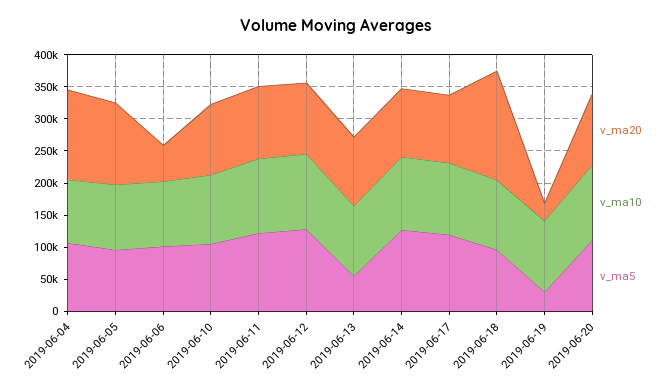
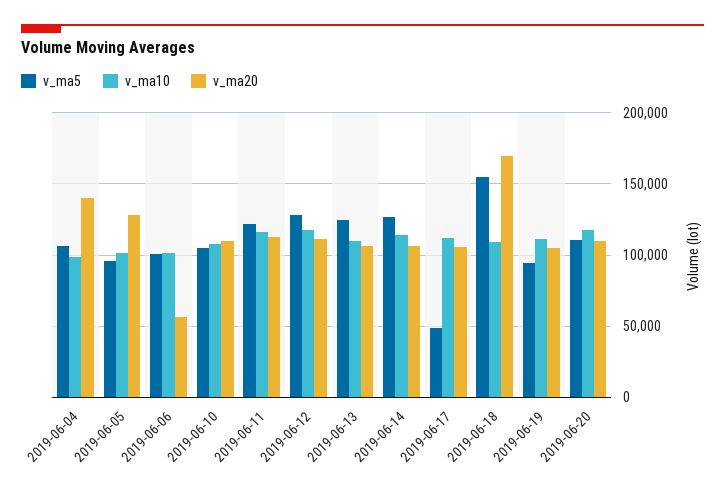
v_ma5, 2019-06-13: 50000 -> 125000
v_ma5, 2019-06-17: 125000 -> 50000
v_ma5, 2019-06-18: 100000 -> 155000
v_ma20, 2019-06-19: 25000 -> 105000
v_ma5, 2019-06-19: 25000 -> 95000

